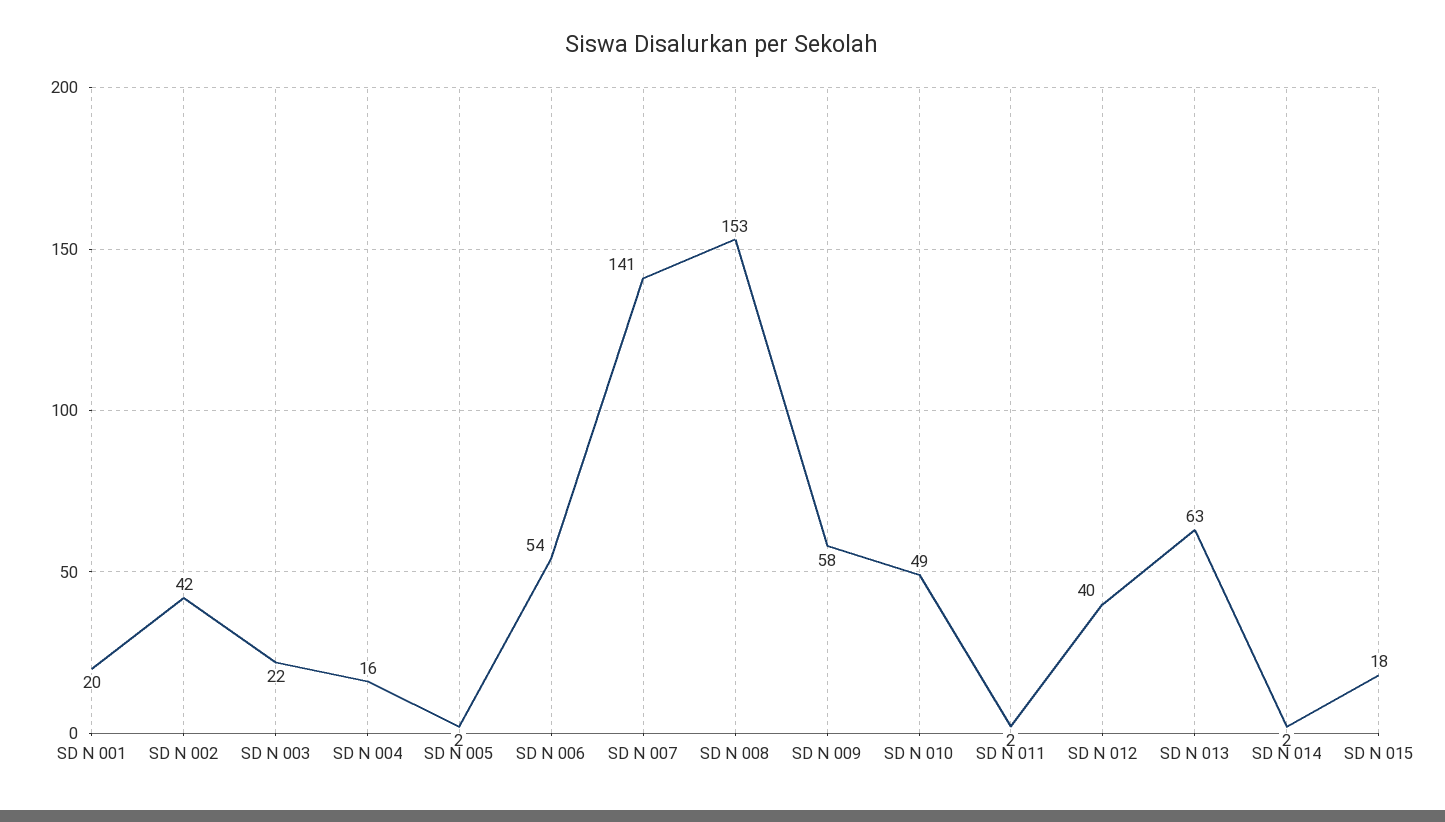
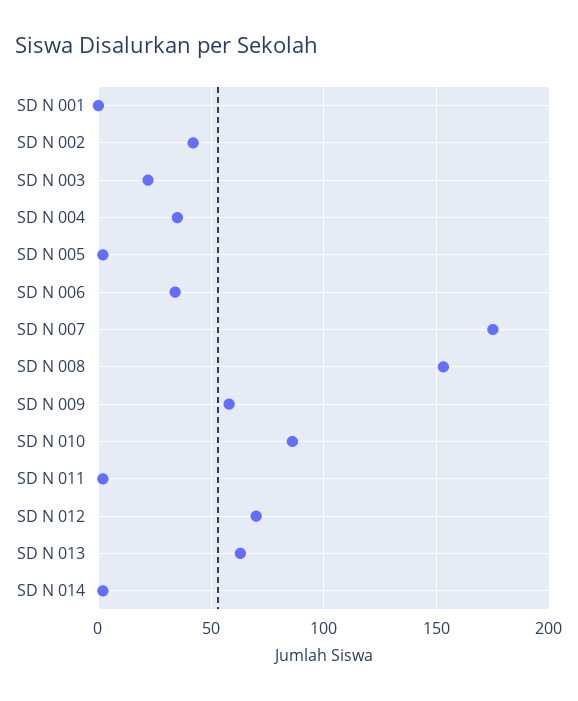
SD N 001: 20 -> 0
SD N 004: 16 -> 35
SD N 006: 54 -> 35
SD N 007: 141 -> 175
SD N 010: 49 -> 85
SD N 012: 40 -> 70
SD N 015: 18 -> none

